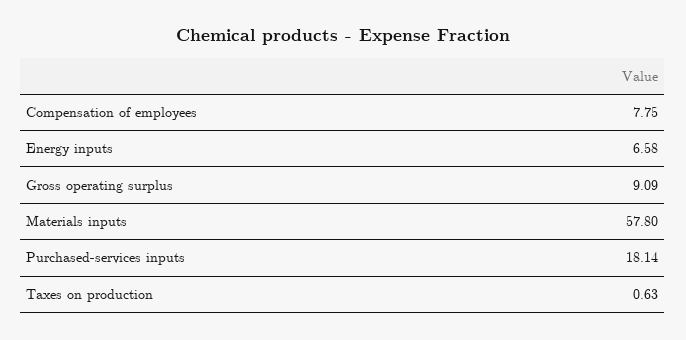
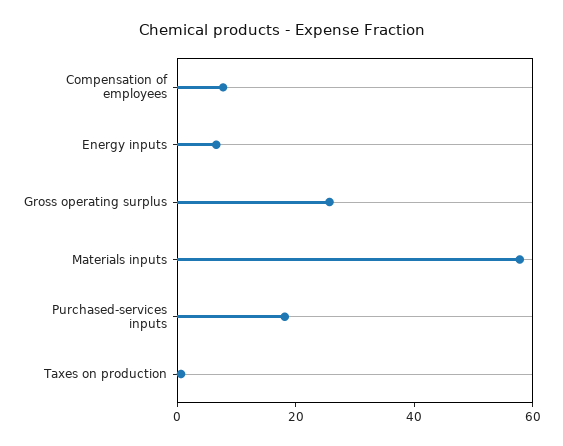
Gross operating surplus: 9.09 -> 25

